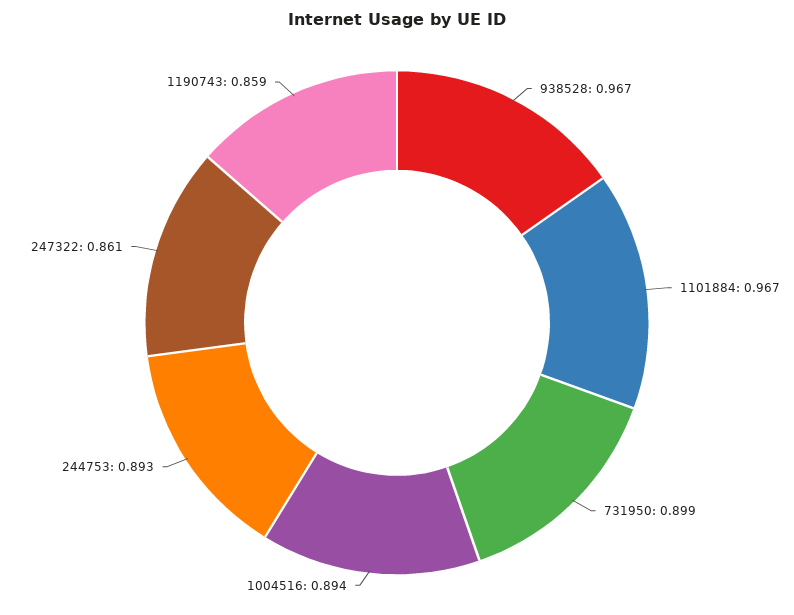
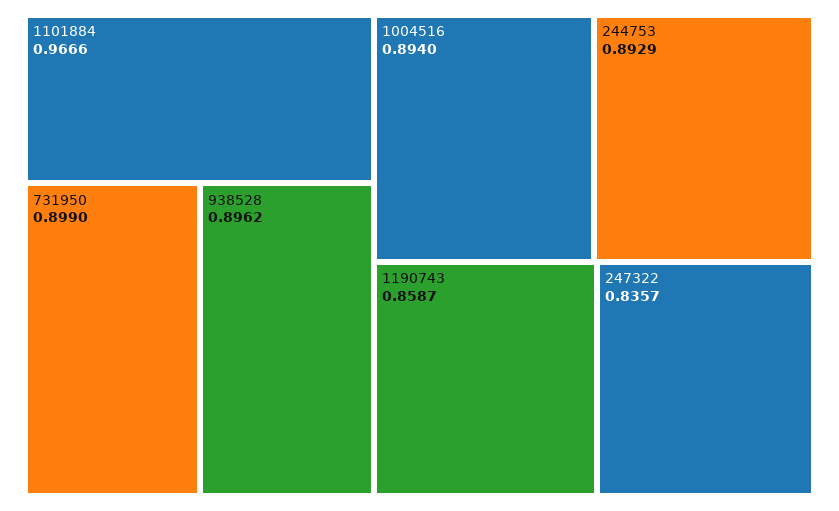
938528: 0.967 -> 0.8962
247322: 0.861 -> 0.8357

